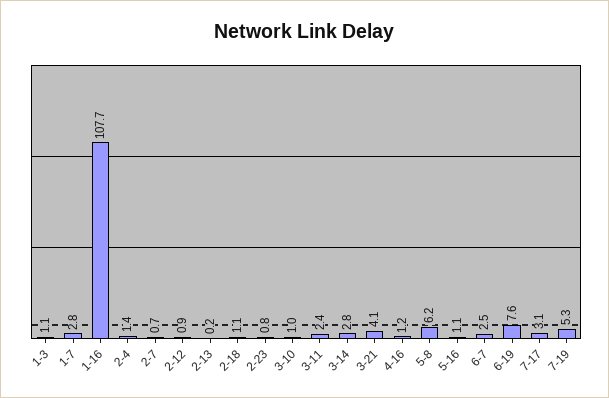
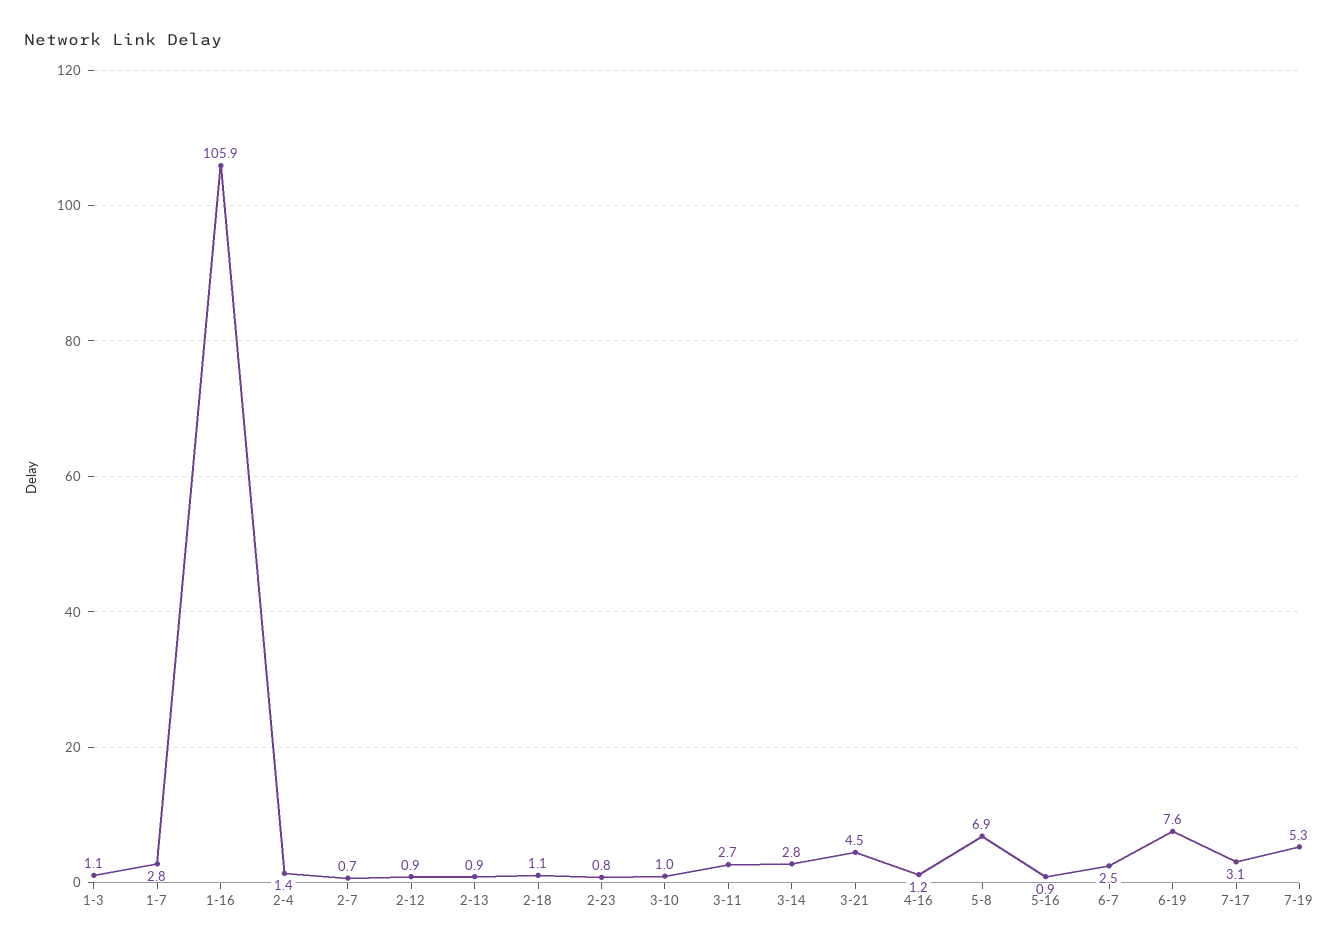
1-16: 107.7 -> 105.9
2-13: 0.2 -> 0.9
3-11: 2.4 -> 2.7
3-21: 4.1 -> 4.5
5-8: 6.2 -> 6.9
5-16: 1.1 -> 0.9

